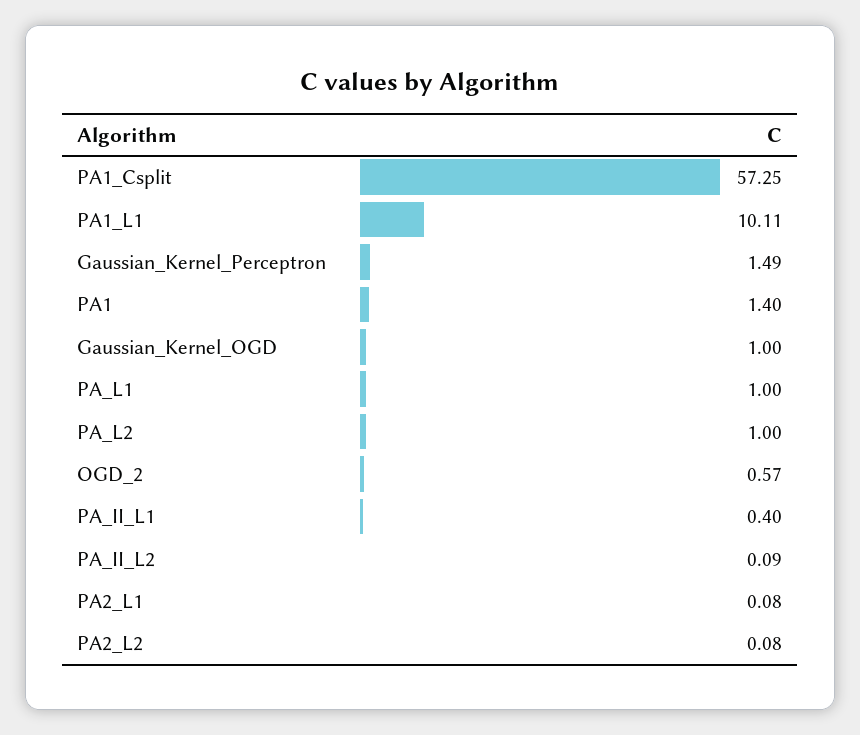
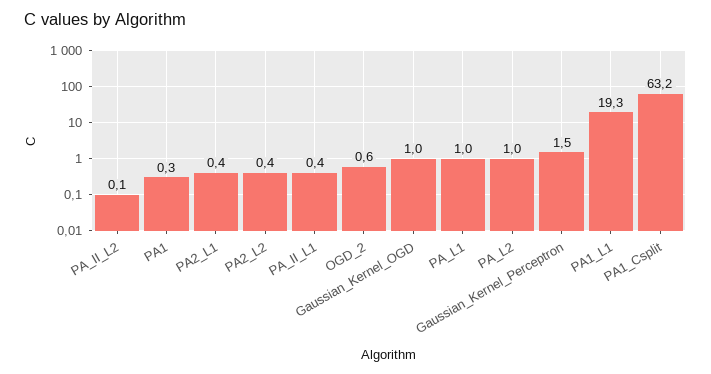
PA1_Csplit: 57.25 -> 63.2
PA1_L1: 10.11 -> 19.3
PA1: 1.4 -> 0.3
PA2_L1: 0.08 -> 0.4
PA2_L2: 0.08 -> 0.4

